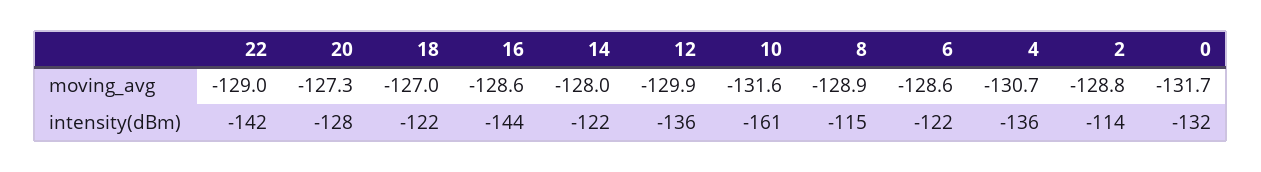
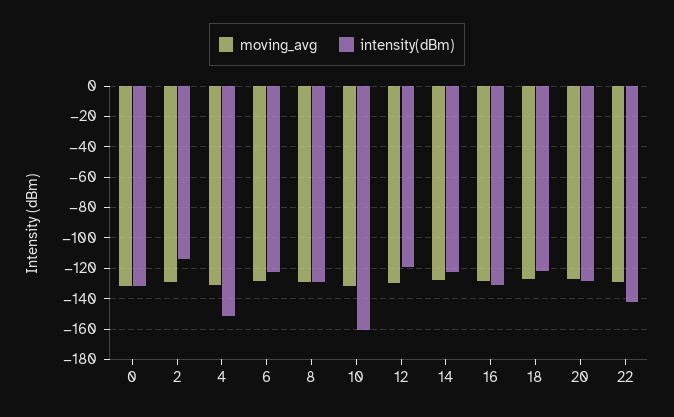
intensity(dBm), 16: -144 -> -130
intensity(dBm), 12: -136 -> -120
intensity(dBm), 8: -115 -> -130
intensity(dBm), 4: -136 -> -150

